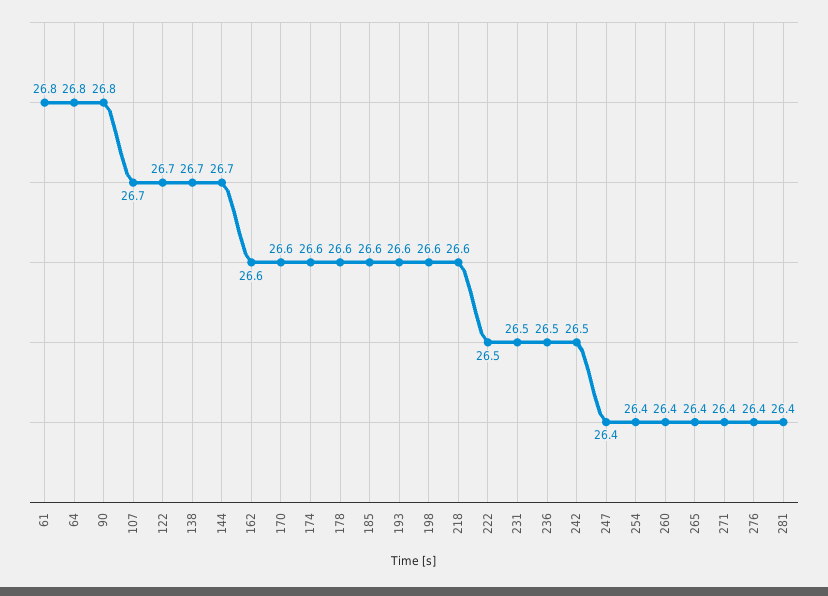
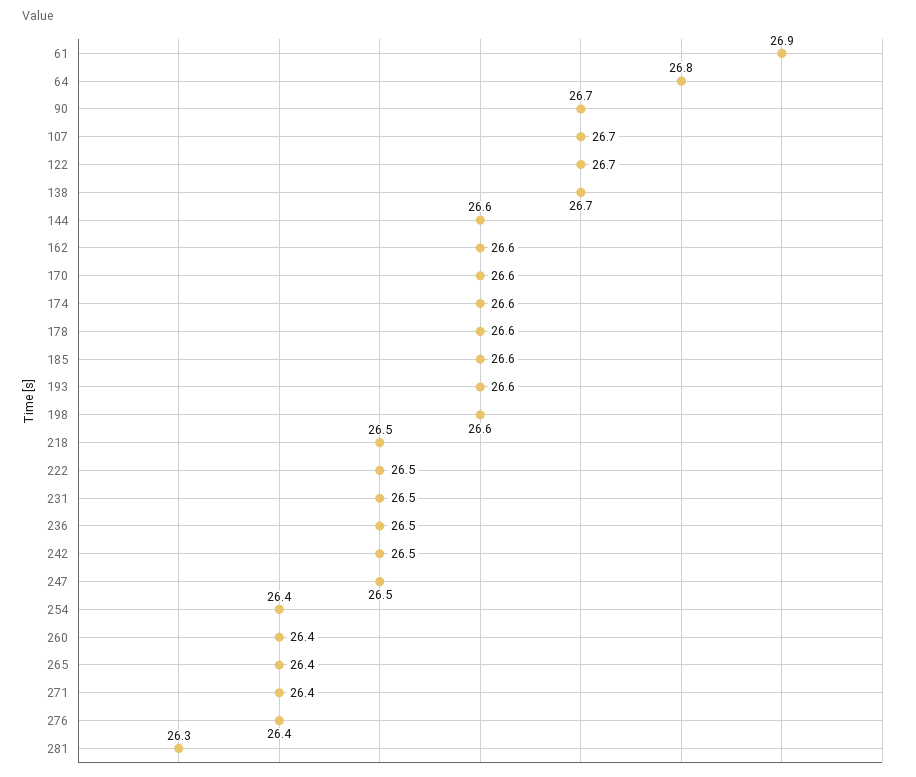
61: 26.8 -> 26.9
90: 26.8 -> 26.7
144: 26.7 -> 26.6
218: 26.6 -> 26.5
247: 26.4 -> 26.5
281: 26.4 -> 26.3

